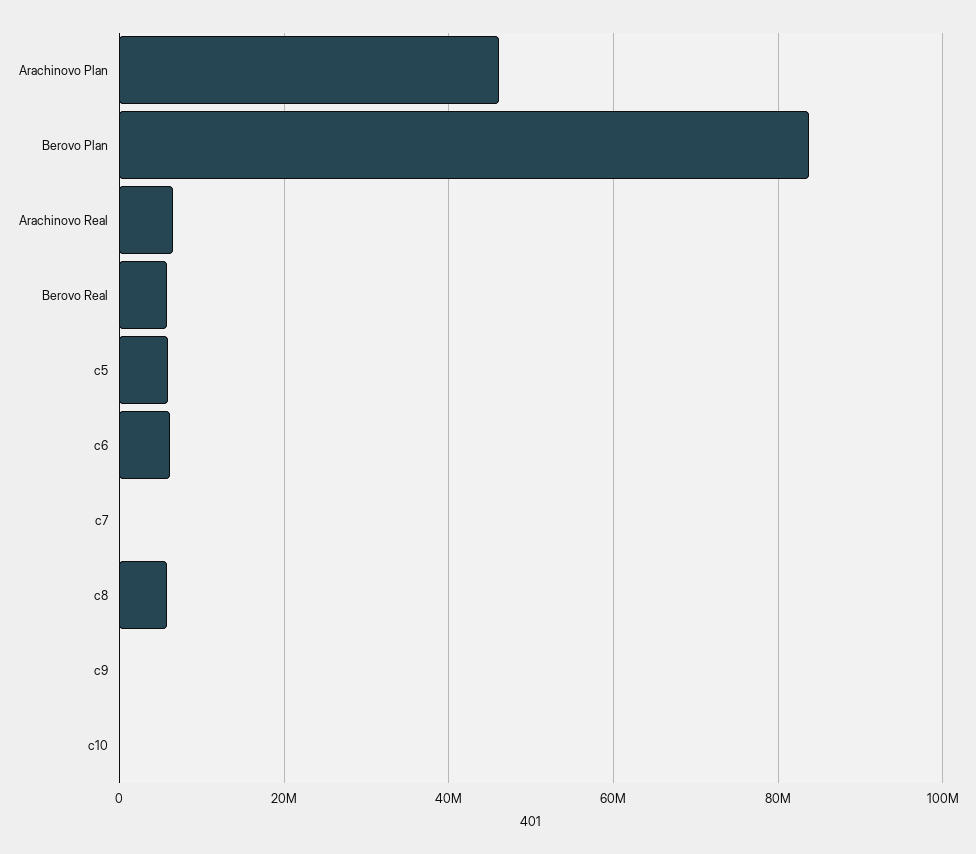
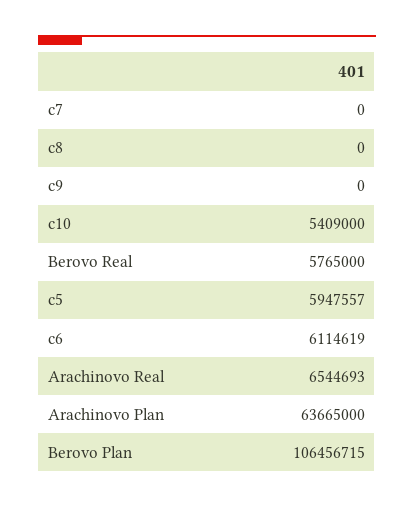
Arachinovo Plan: 46000000 -> 63665000
Berovo Plan: 84000000 -> 106456715
c8: 6000000 -> 0
c10: 0 -> 5409000

